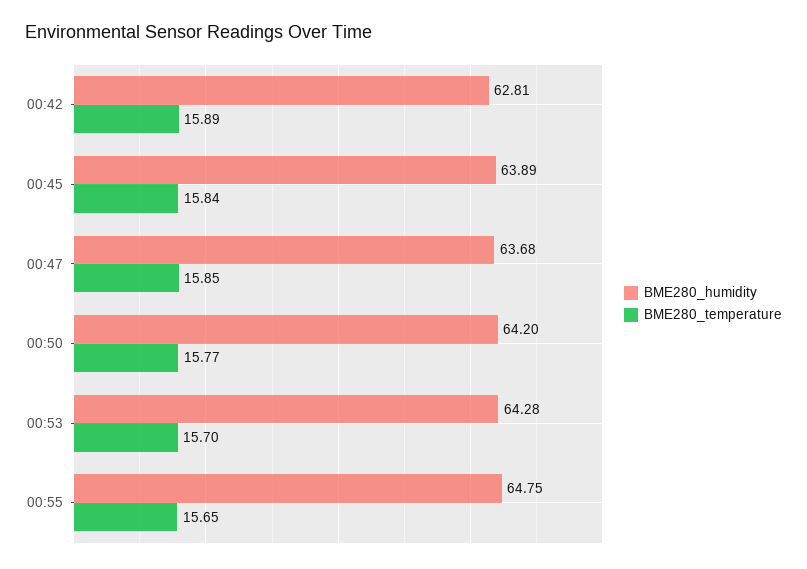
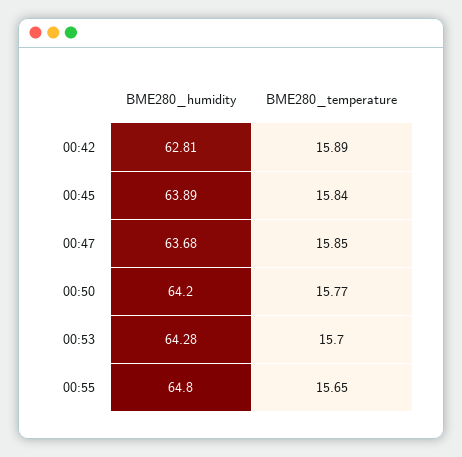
BME280_humidity, 00:55: 64.75 -> 64.8

